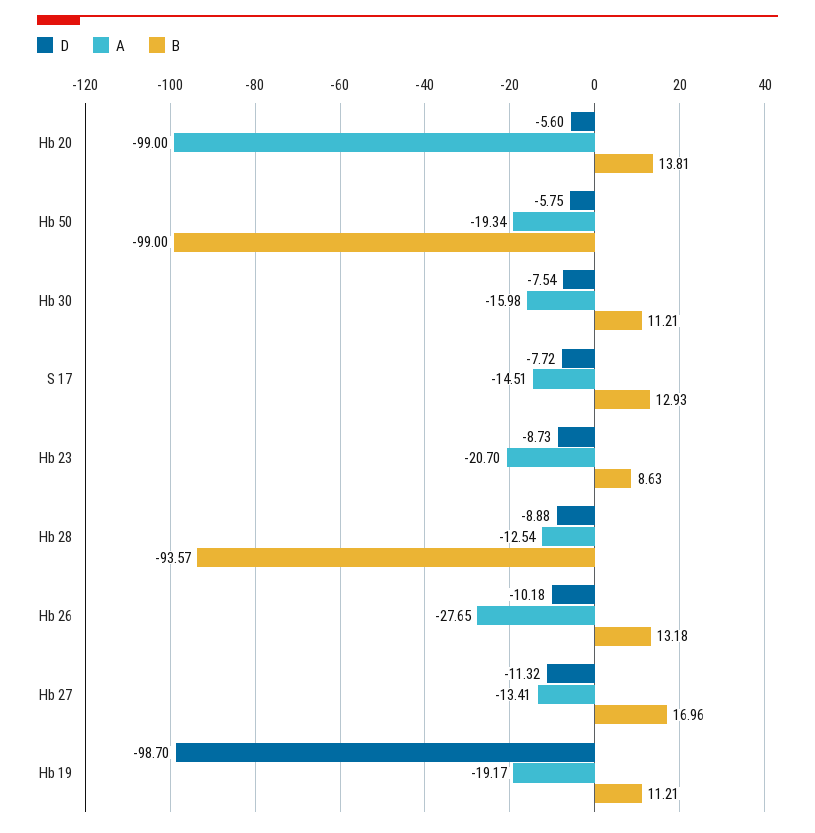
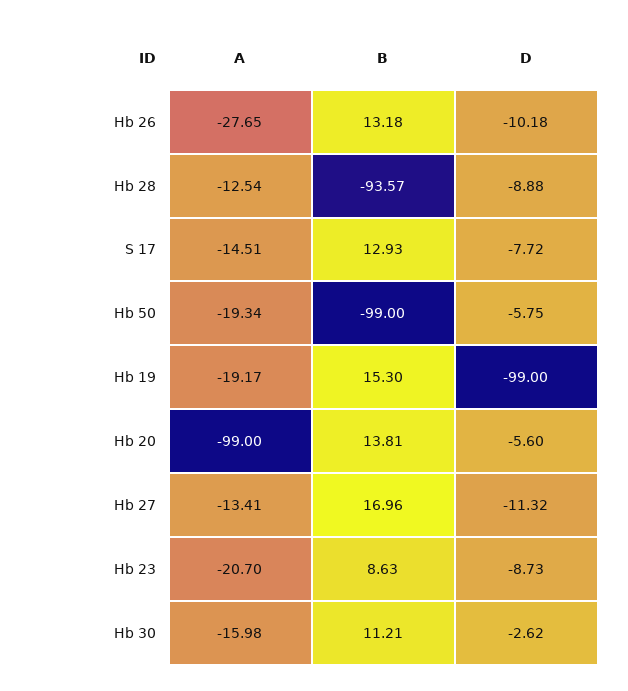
D, Hb 30: -7.54 -> -2.62
D, Hb 19: -98.7 -> -99
B, Hb 19: 11.21 -> 15.3

